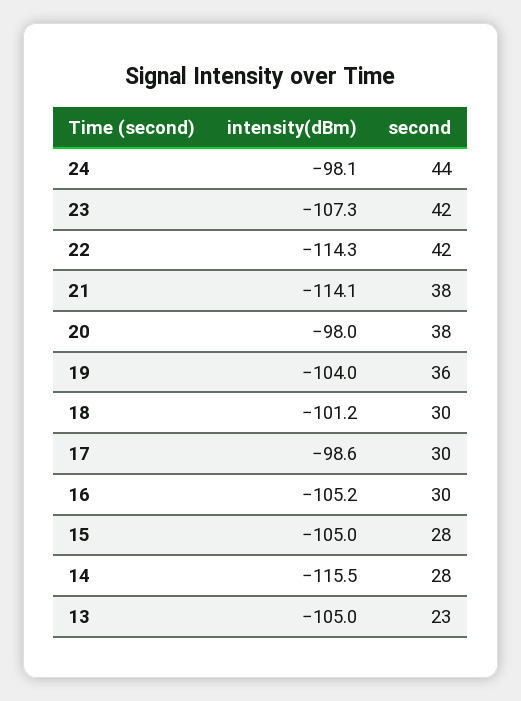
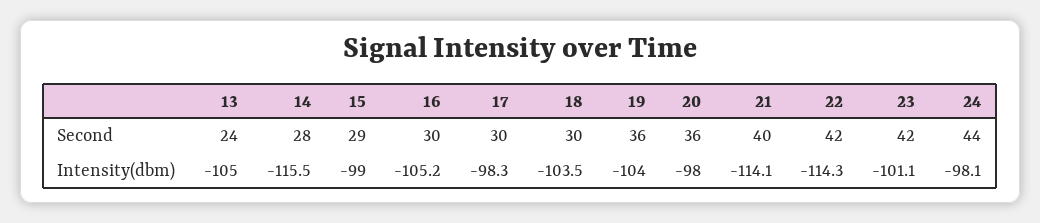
intensity(dBm), 23: -107.3 -> -101.1
second, 21: 38 -> 40
second, 20: 38 -> 36
intensity(dBm), 18: -101.2 -> -103.5
intensity(dBm), 17: -98.6 -> -98.3
intensity(dBm), 15: -105 -> -99
second, 15: 28 -> 29
second, 13: 23 -> 24

